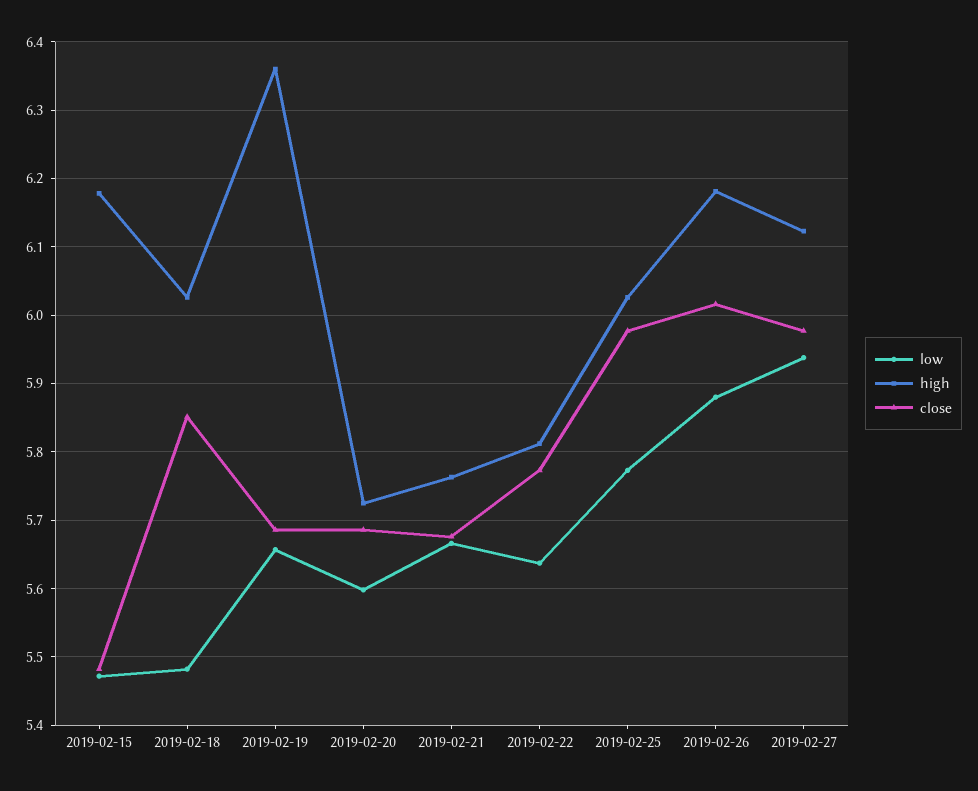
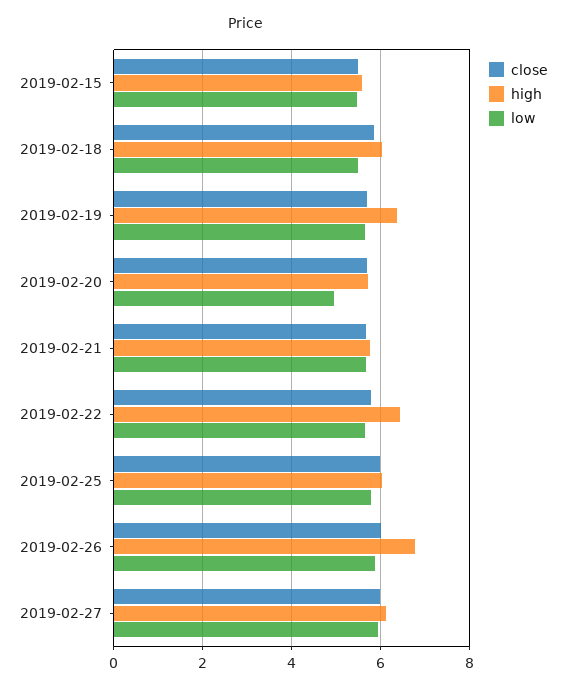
high, 2019-02-15: 6.18 -> 5.6
low, 2019-02-20: 5.6 -> 5
high, 2019-02-22: 5.81 -> 6.4
high, 2019-02-26: 6.18 -> 6.8

